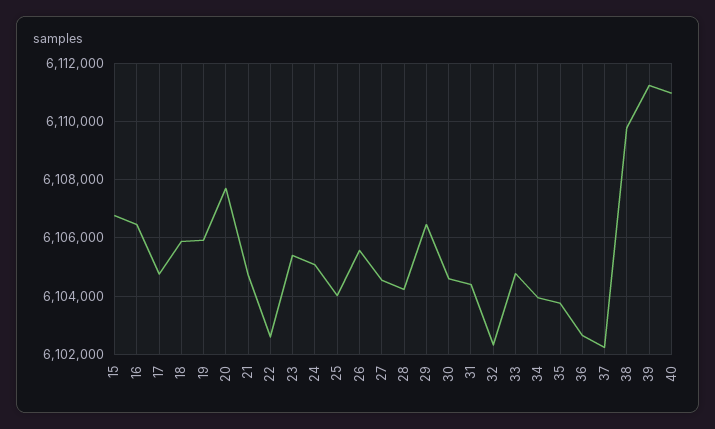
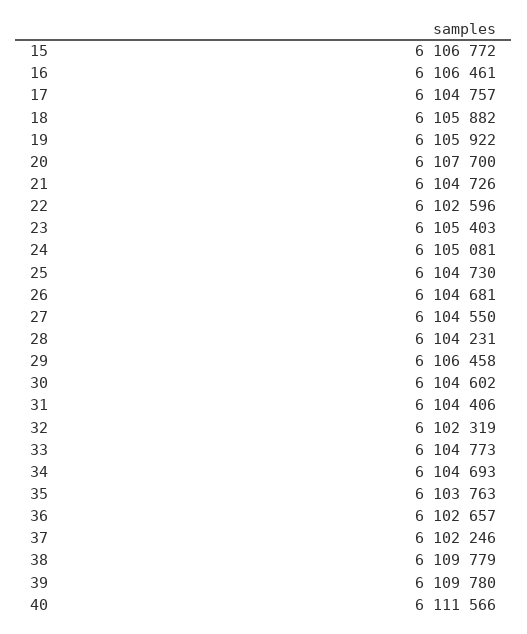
25: 6104000 -> 6104730
26: 6105500 -> 6104681
34: 6104000 -> 6104693
39: 6111250 -> 6109780
40: 6111000 -> 6111566

